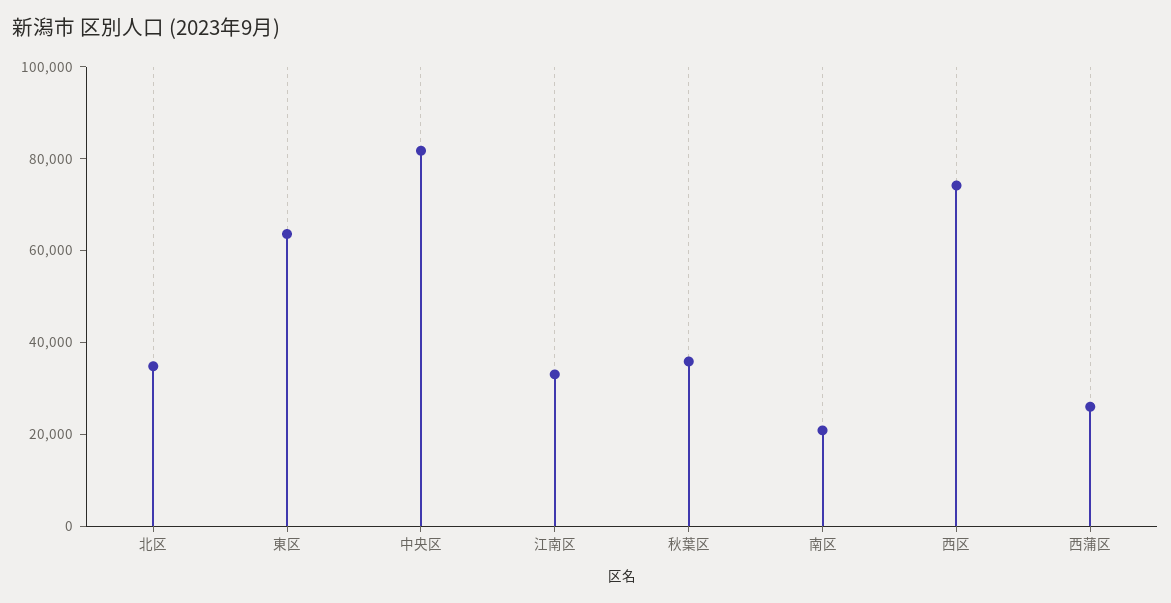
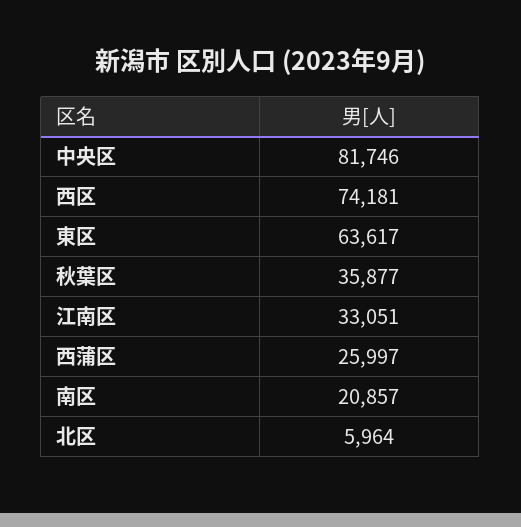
北区: 35000 -> 5964

